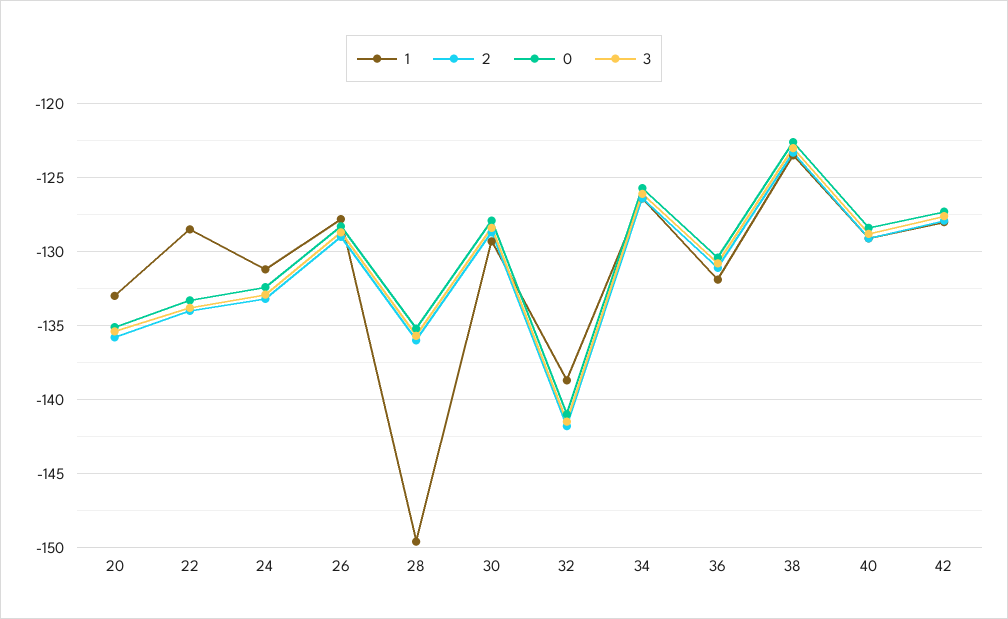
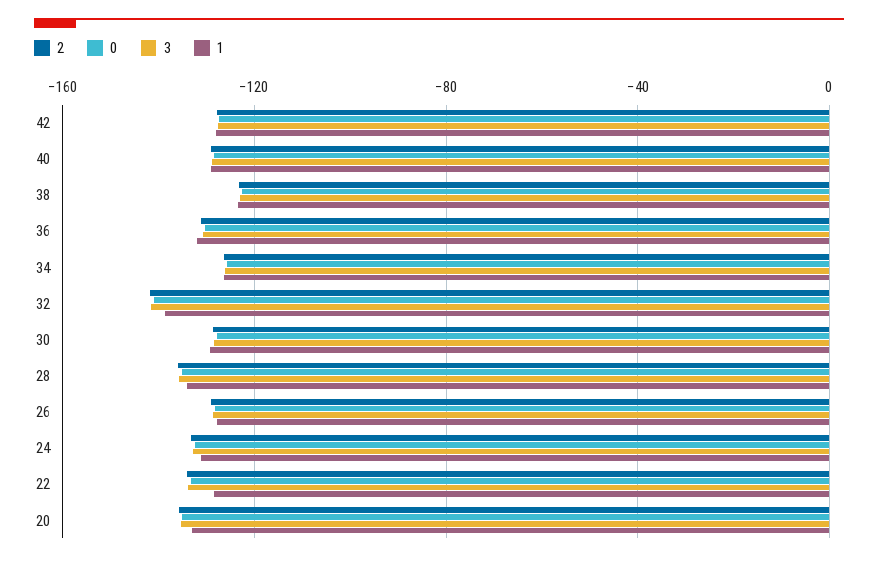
1, 28: -149.5 -> -135

